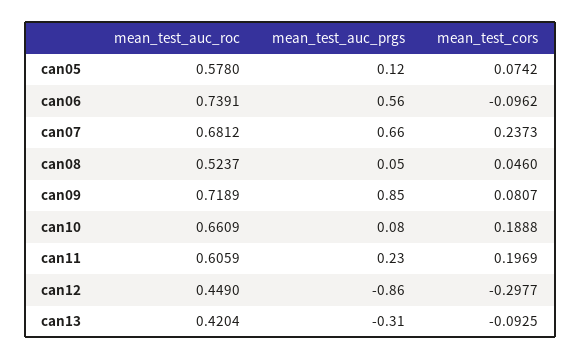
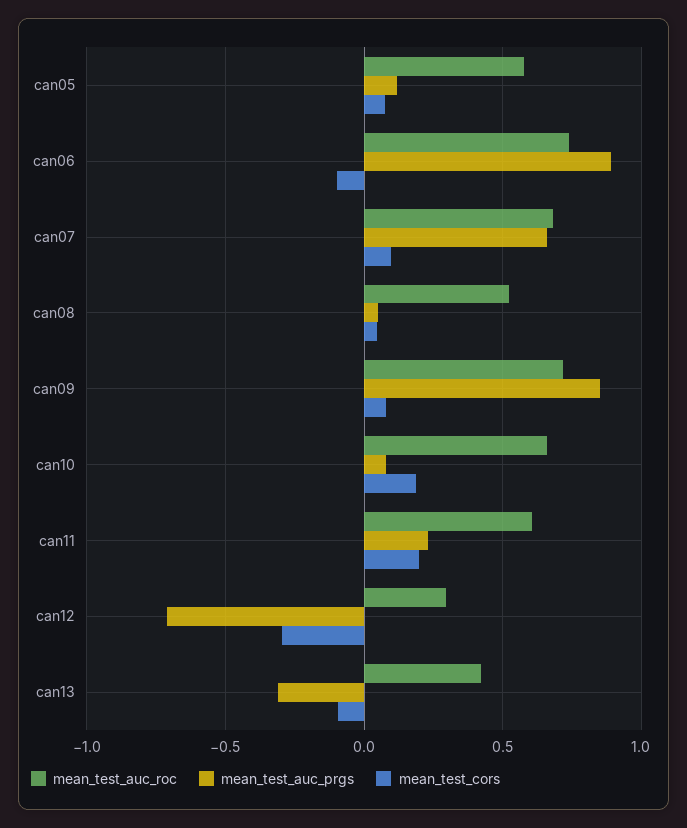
mean_test_auc_prgs, can06: 0.56 -> 0.9
mean_test_cors, can07: 0.2373 -> 0.1
mean_test_auc_roc, can12: 0.449 -> 0.3
mean_test_auc_prgs, can12: -0.86 -> -0.7

